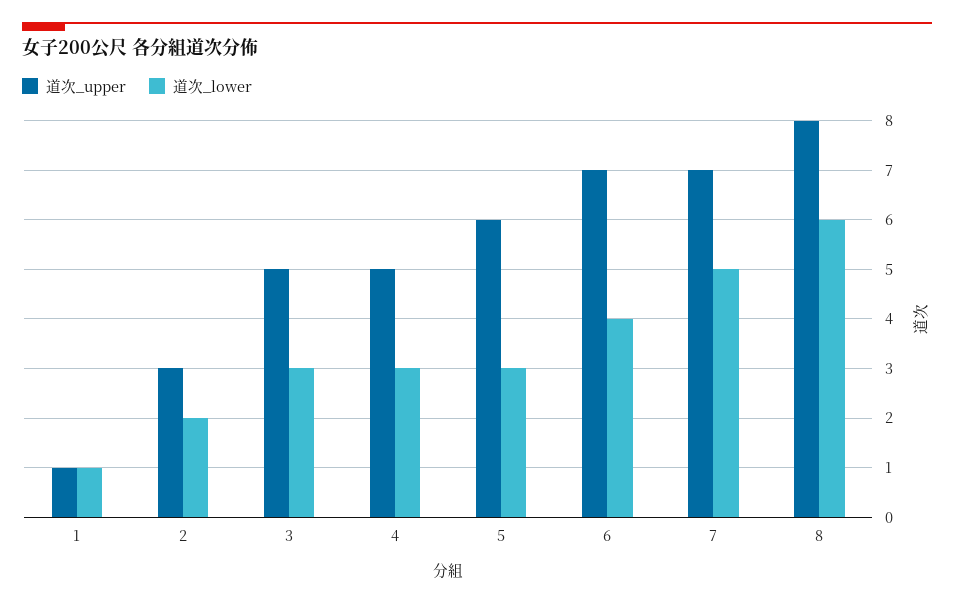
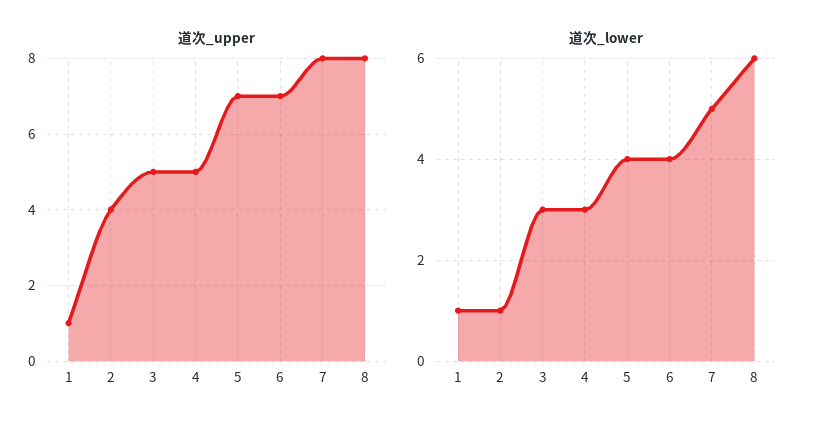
道次_upper, 2: 3 -> 4
道次_lower, 2: 2 -> 1
道次_upper, 5: 6 -> 7
道次_lower, 5: 3 -> 4
道次_upper, 7: 7 -> 8

